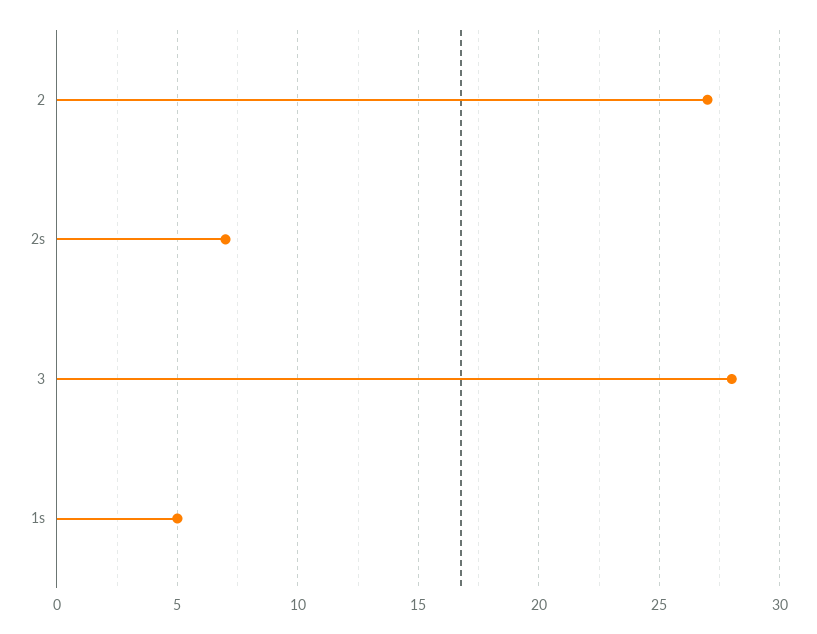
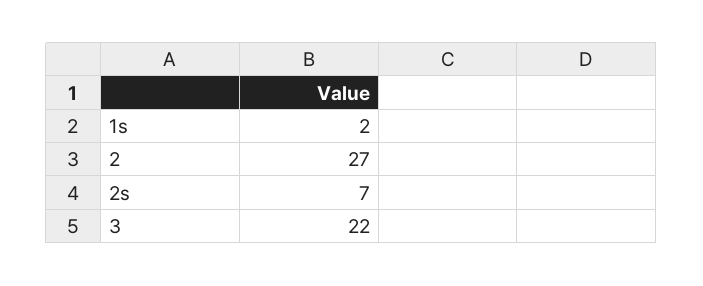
3: 28 -> 22
1s: 5 -> 2

